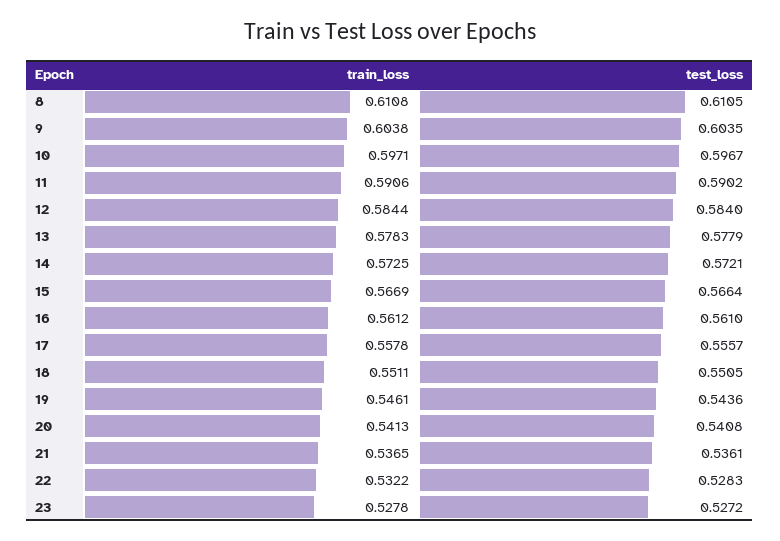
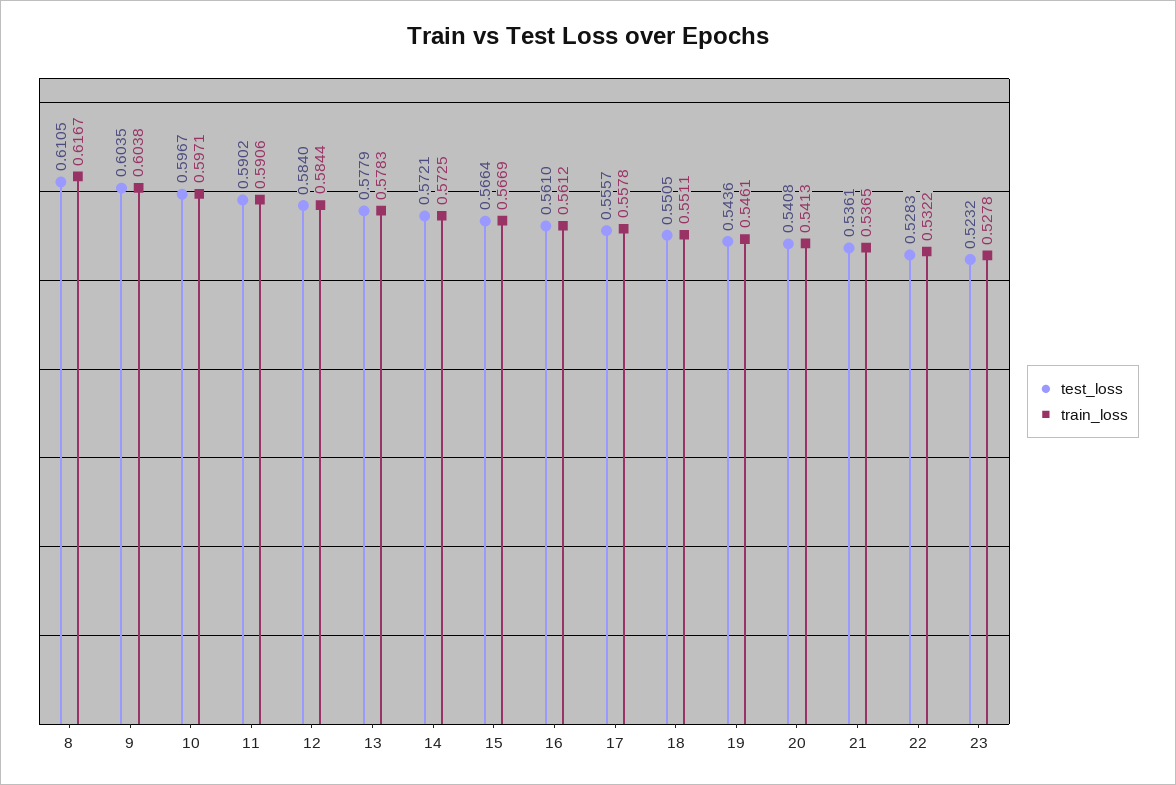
train_loss, 8: 0.6108 -> 0.6167
test_loss, 23: 0.5272 -> 0.5232

